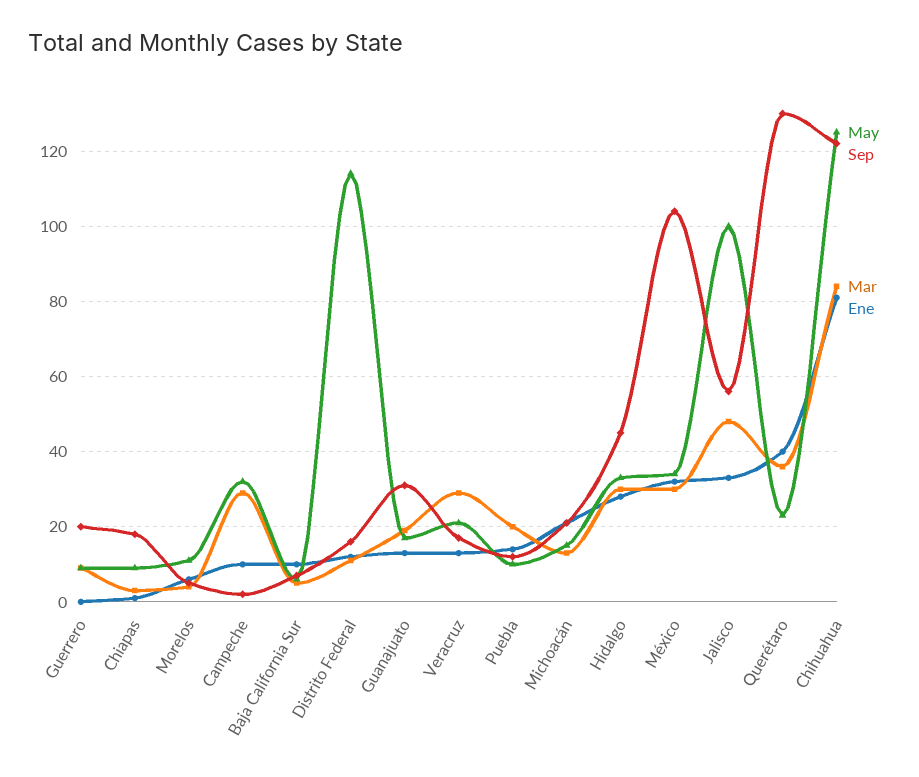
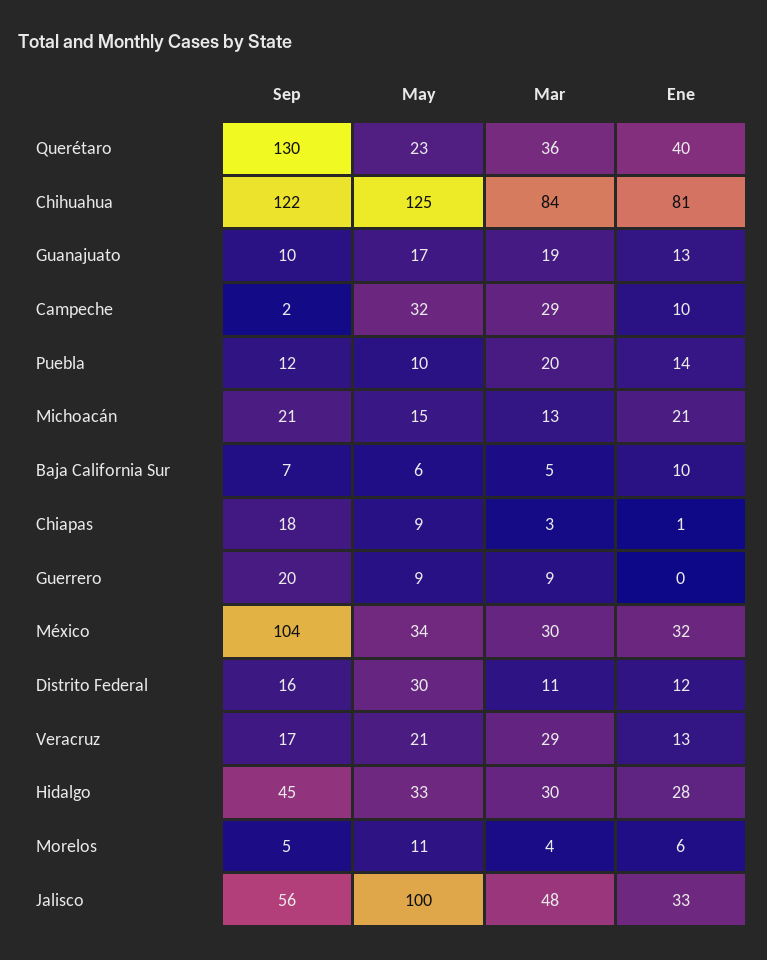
May, Distrito Federal: 115 -> 30
Sep, Guanajuato: 30 -> 10

